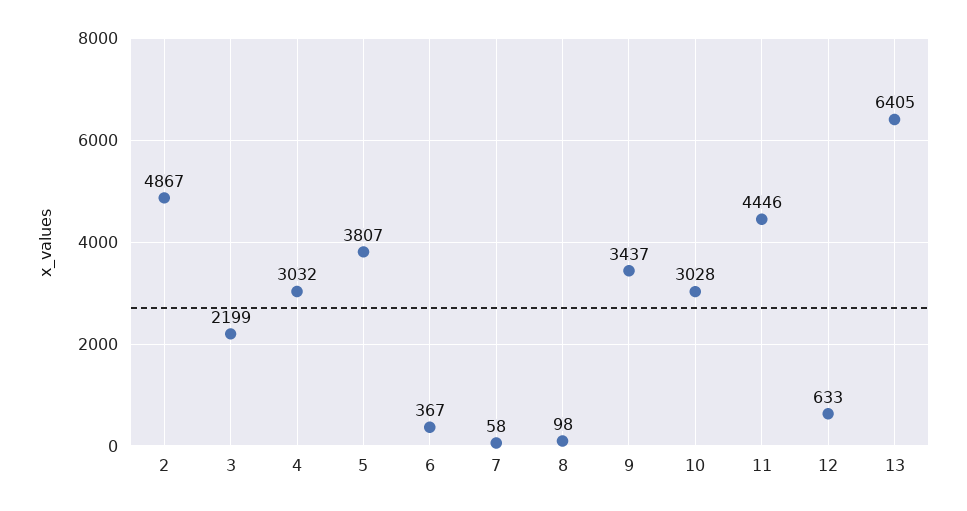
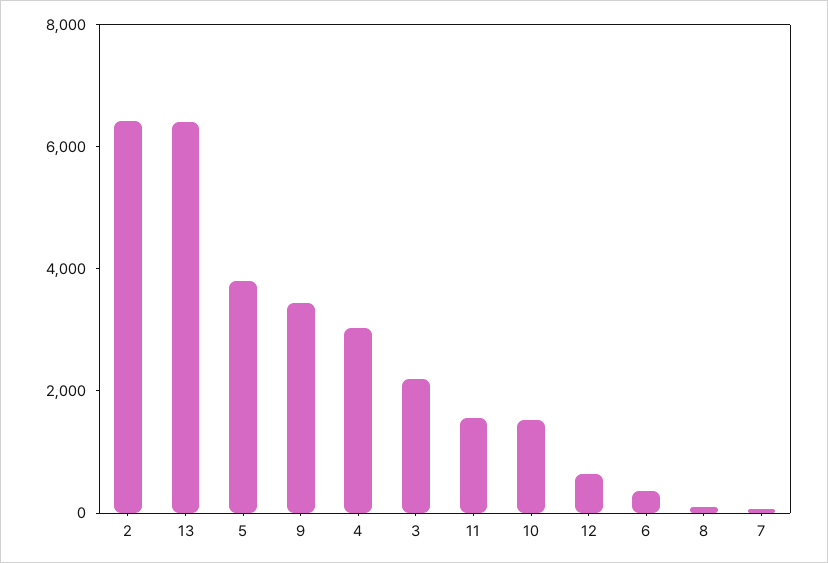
2: 4867 -> 6500
10: 3028 -> 1500
11: 4446 -> 1500

